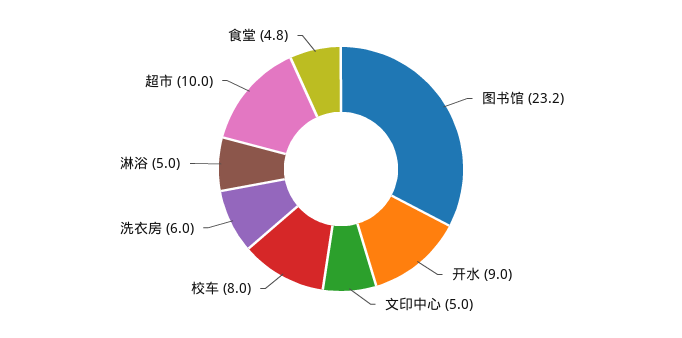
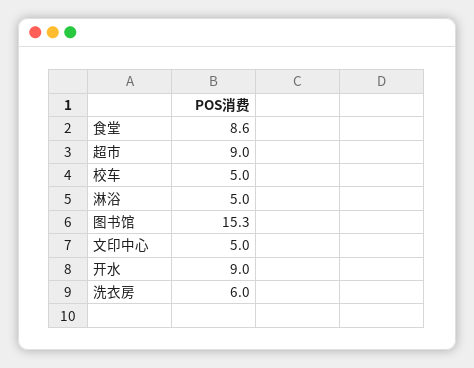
图书馆: 23.2 -> 15.3
校车: 8 -> 5
超市: 10 -> 9
食堂: 4.8 -> 8.6

